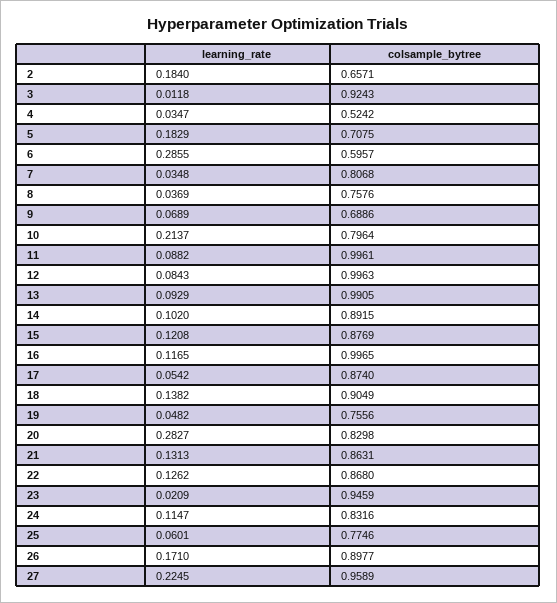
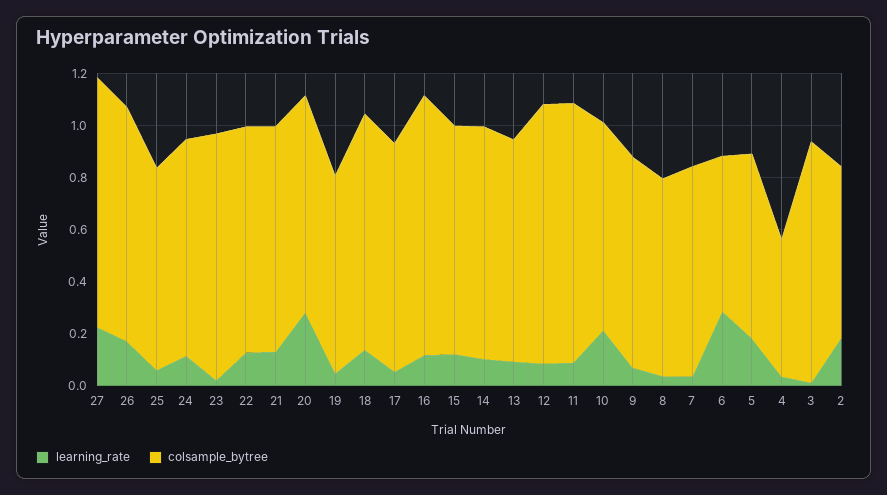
colsample_bytree, 9: 0.6886 -> 0.8
colsample_bytree, 13: 0.9905 -> 0.85

